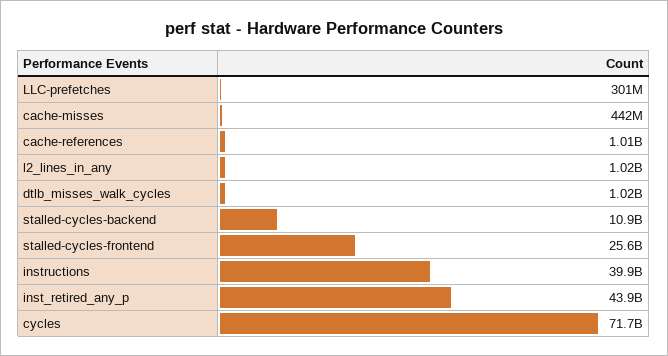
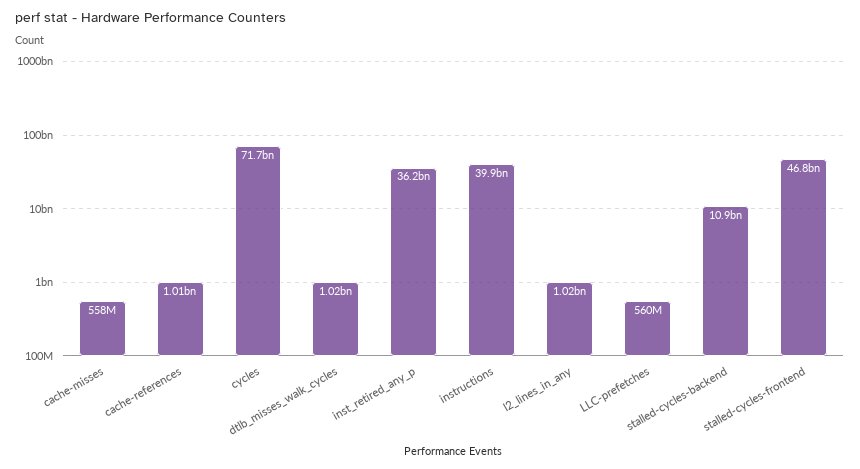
LLC-prefetches: 301000000 -> 560000000
cache-misses: 442000000 -> 558000000
stalled-cycles-frontend: 25600000000 -> 46800000000
inst_retired_any_p: 43900000000 -> 36200000000

